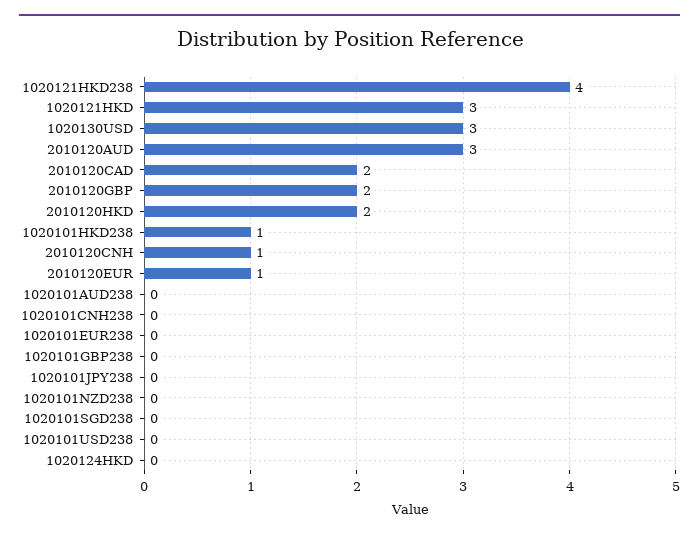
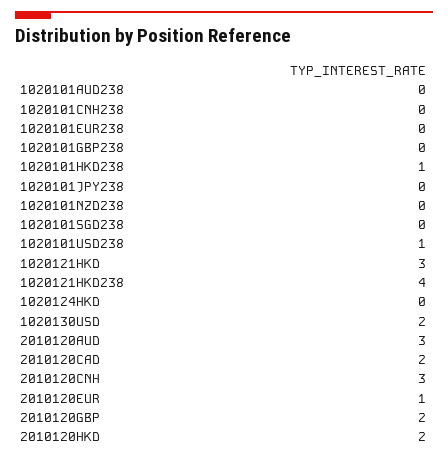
1020130USD: 3 -> 2
2010120CNH: 1 -> 3
1020101USD238: 0 -> 1

